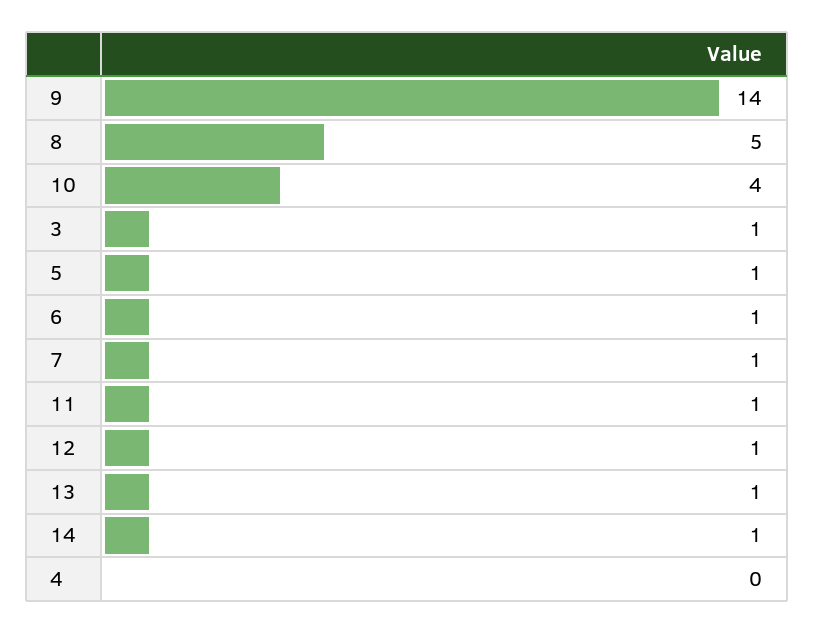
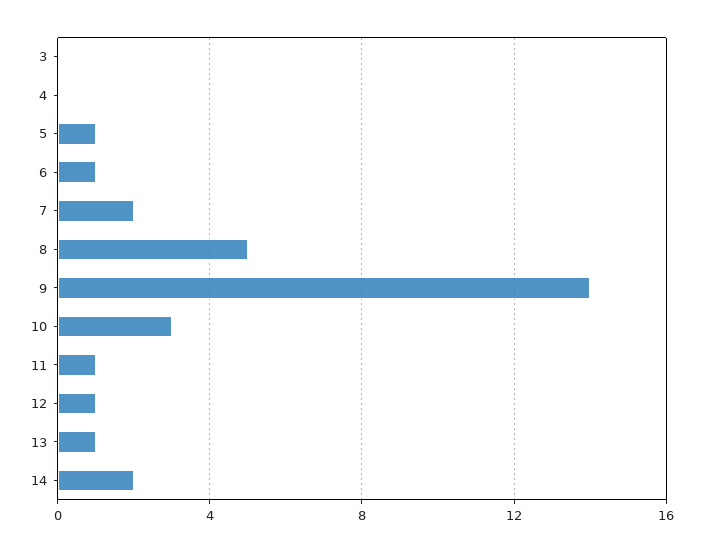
10: 4 -> 3
3: 1 -> 0
7: 1 -> 2
14: 1 -> 2

